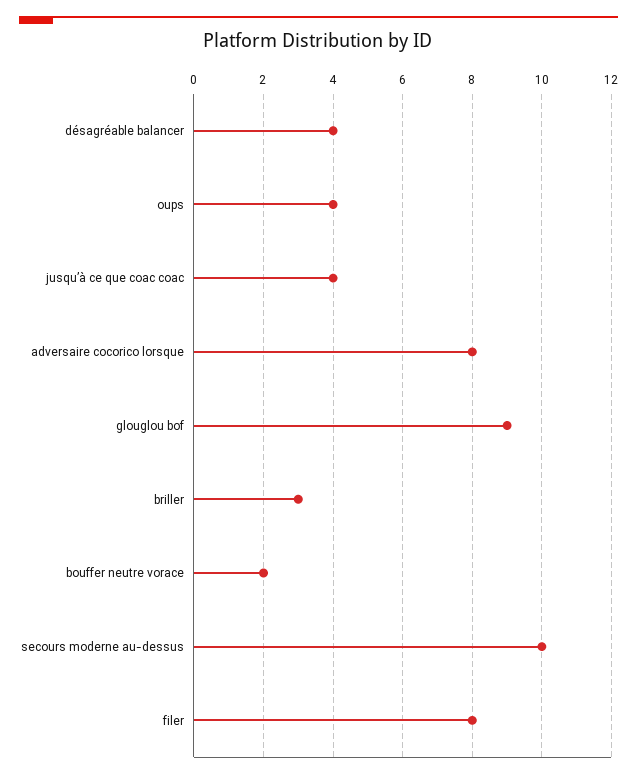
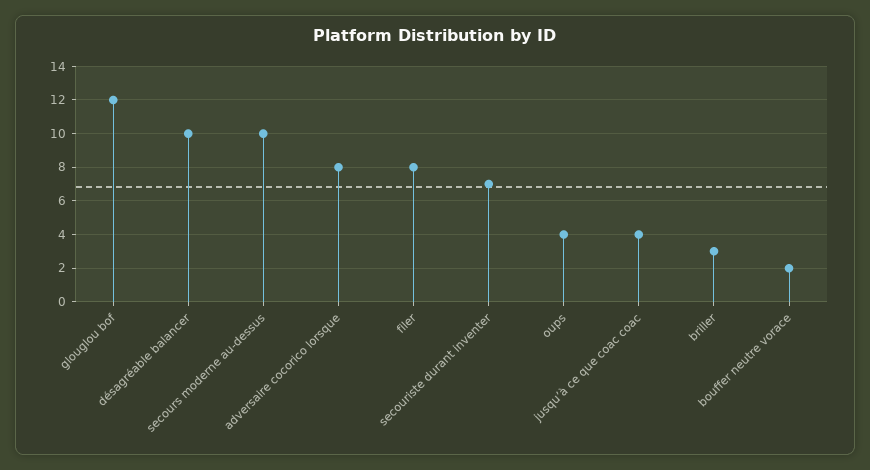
désagréable balancer: 4 -> 10
glouglou bof: 9 -> 12
secouriste durant inventer: none -> 7

